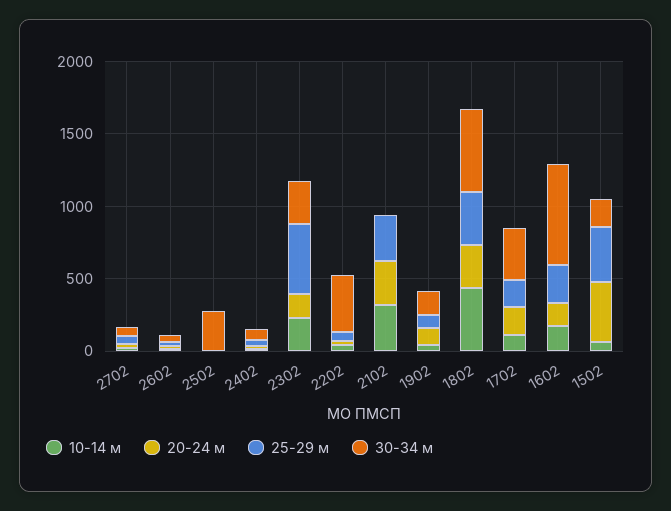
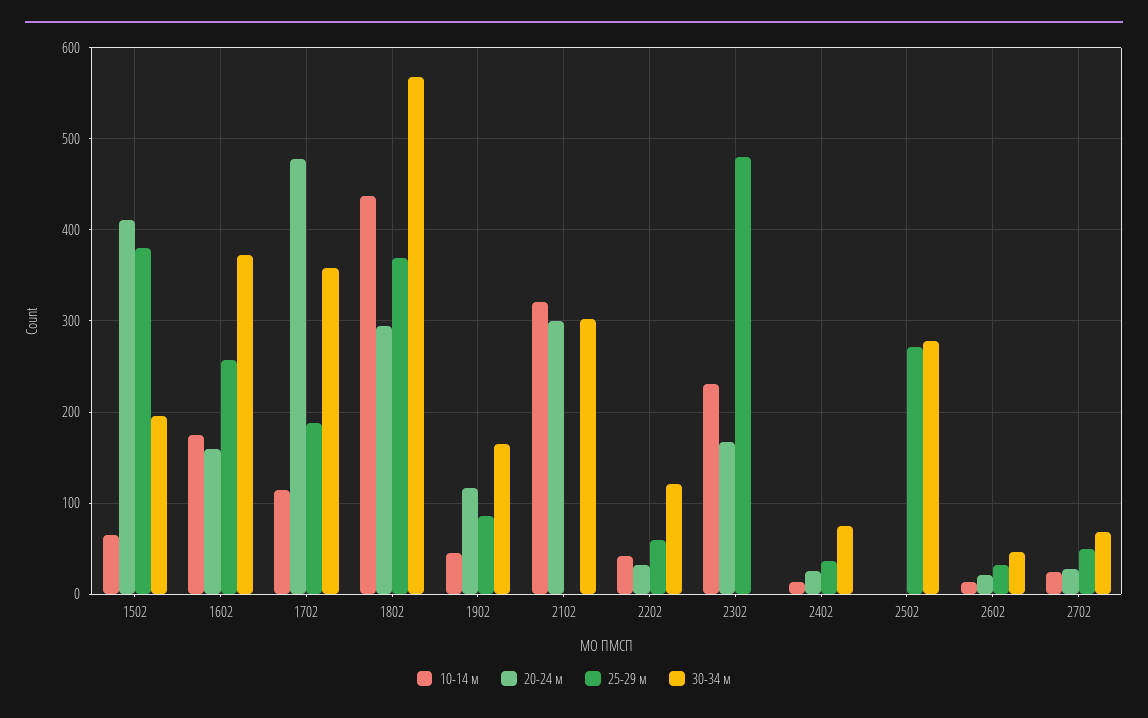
25-29 м, 2502: 0 -> 270
30-34 м, 2302: 300 -> 0
30-34 м, 2202: 400 -> 120
25-29 м, 2102: 300 -> 0
30-34 м, 2102: 0 -> 300
20-24 м, 1702: 200 -> 480
30-34 м, 1602: 700 -> 370

